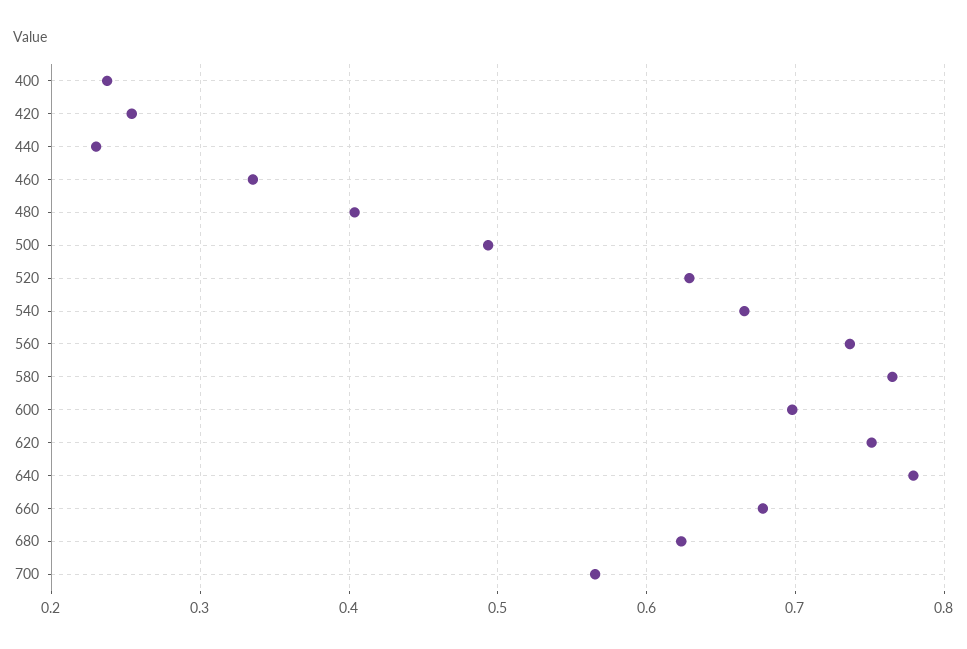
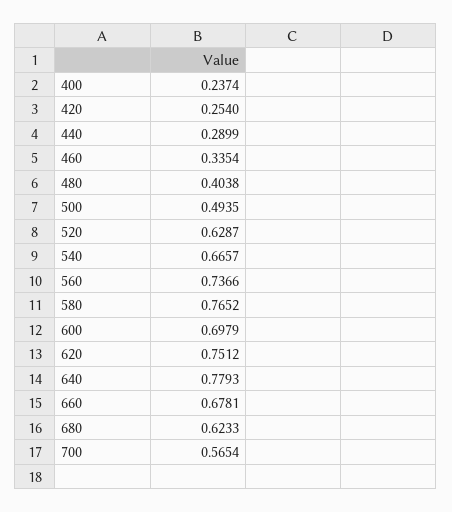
440: 0.23 -> 0.2899

